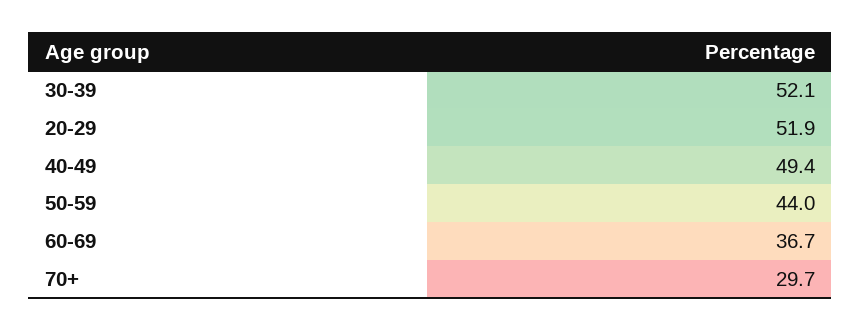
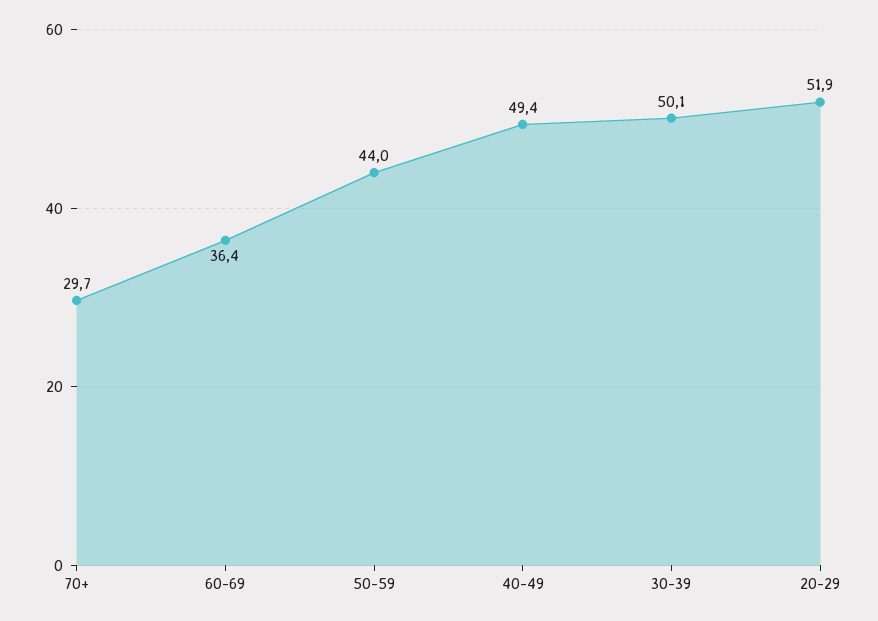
30-39: 52.1 -> 50.1
60-69: 36.7 -> 36.4

